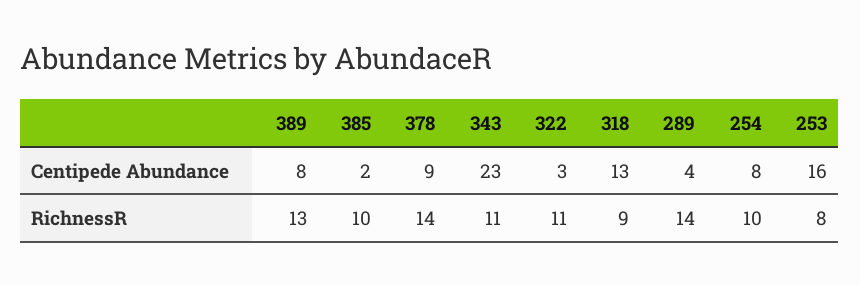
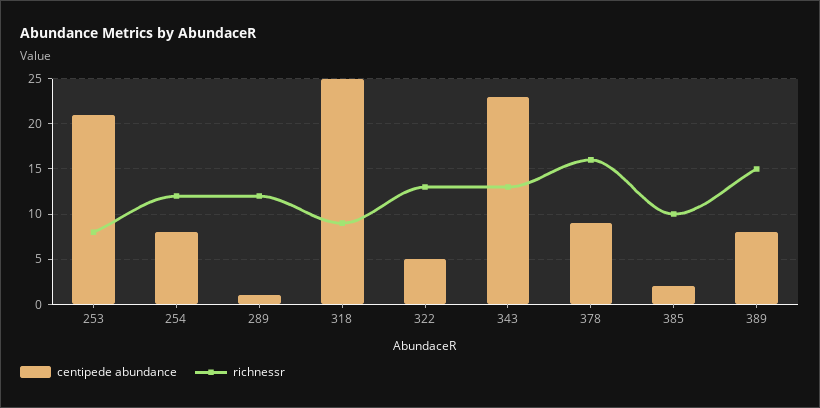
Centipede Abundance, 322: 3 -> 5
Centipede Abundance, 318: 13 -> 25
Centipede Abundance, 289: 4 -> 1
Centipede Abundance, 253: 16 -> 21
RichnessR, 389: 13 -> 15
RichnessR, 378: 14 -> 16
RichnessR, 343: 11 -> 13
RichnessR, 322: 11 -> 13
RichnessR, 289: 14 -> 12
RichnessR, 254: 10 -> 12

